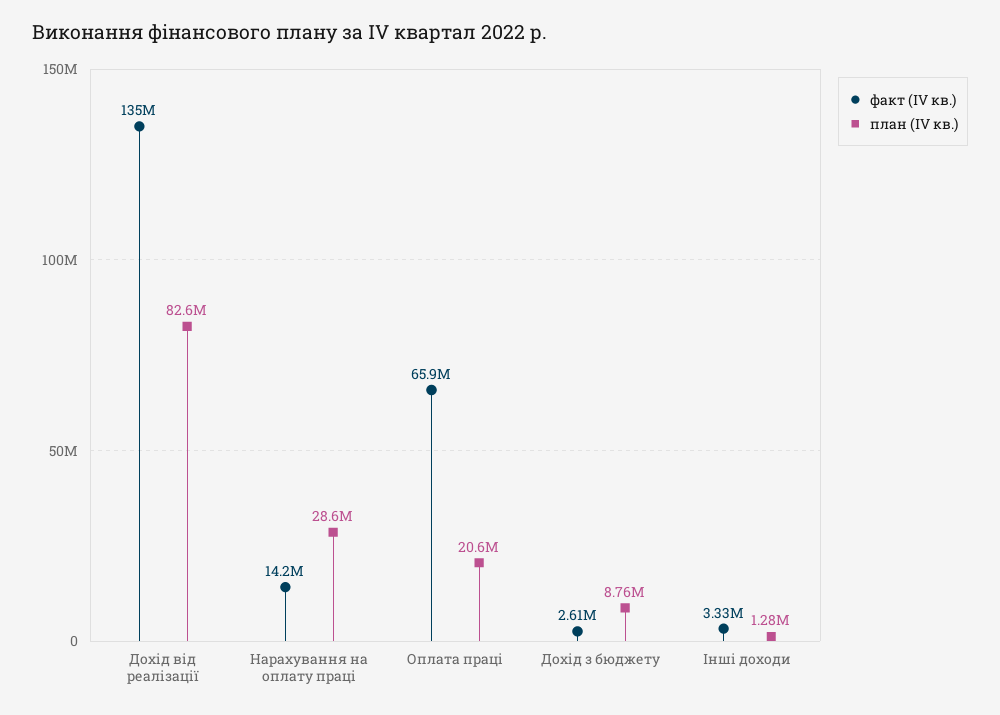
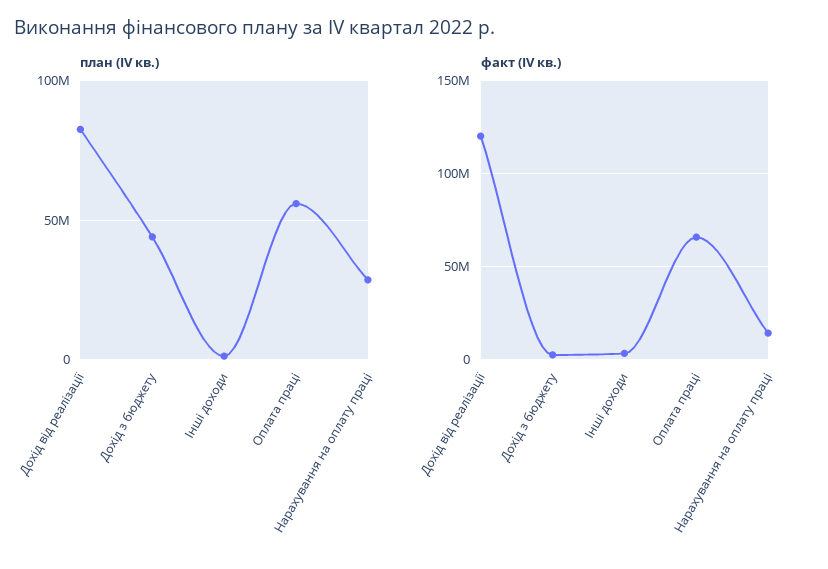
факт (IV кв.), Дохід від реалізації: 135000000 -> 120000000
план (IV кв.), Оплата праці: 20600000 -> 55000000
план (IV кв.), Дохід з бюджету: 8760000 -> 45000000

